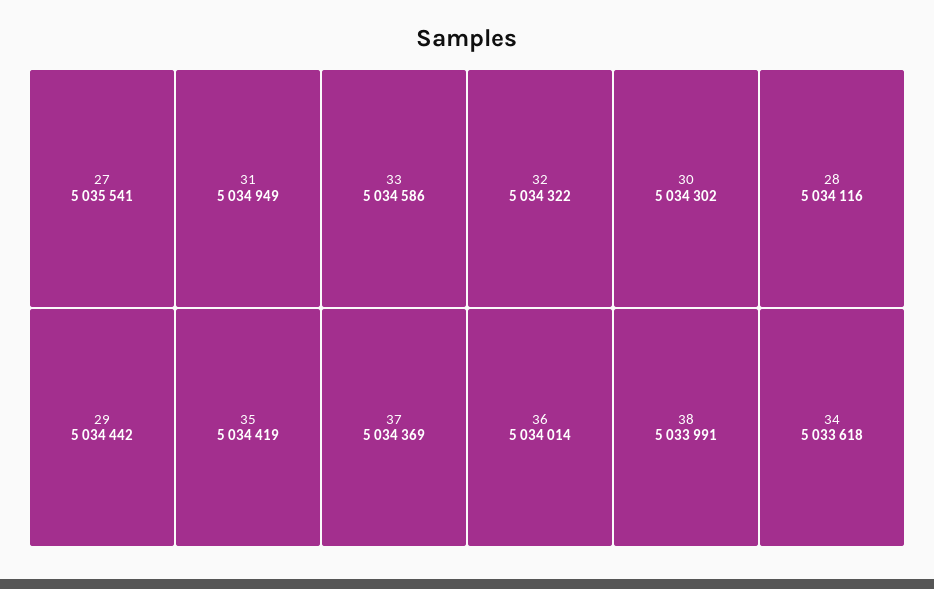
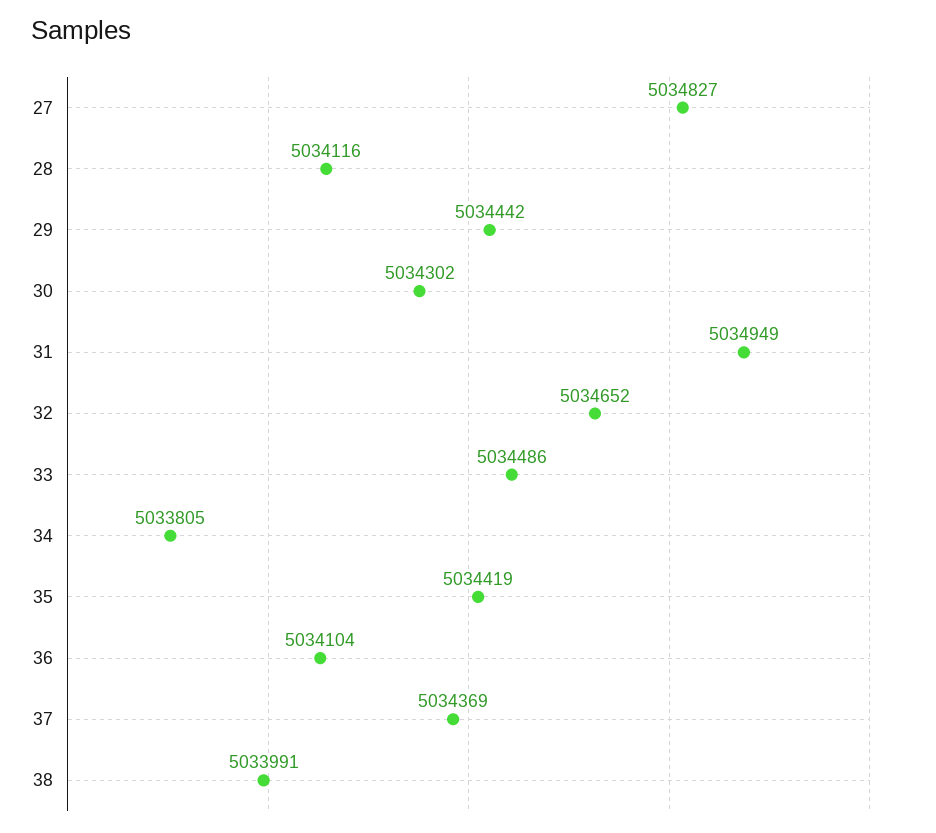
27: 5035541 -> 5034827
33: 5034586 -> 5034486
32: 5034322 -> 5034652
36: 5034014 -> 5034104
34: 5033618 -> 5033805

